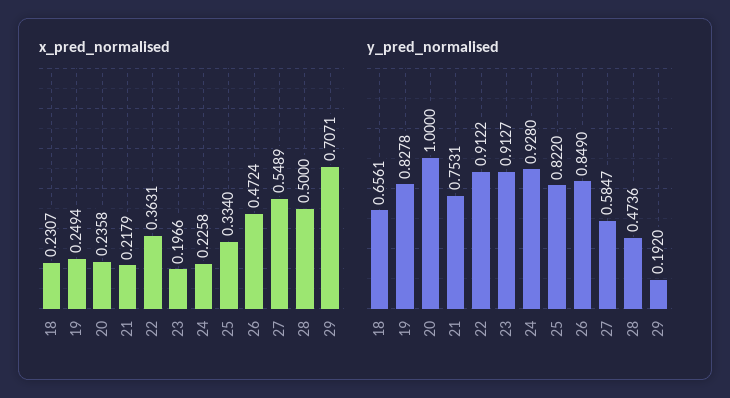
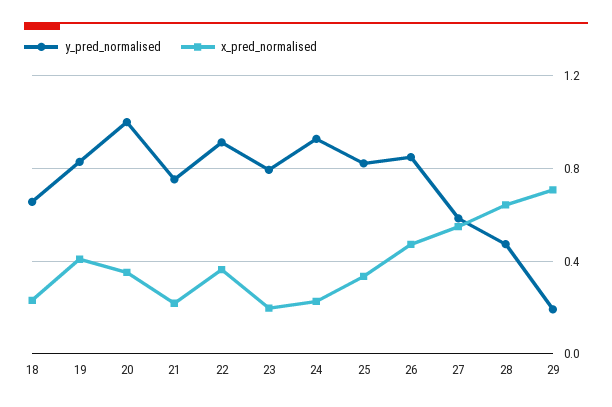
x_pred_normalised, 19: 0.2494 -> 0.4
x_pred_normalised, 20: 0.2358 -> 0.35
x_pred_normalised, 28: 0.5 -> 0.65
y_pred_normalised, 23: 0.9127 -> 0.8

